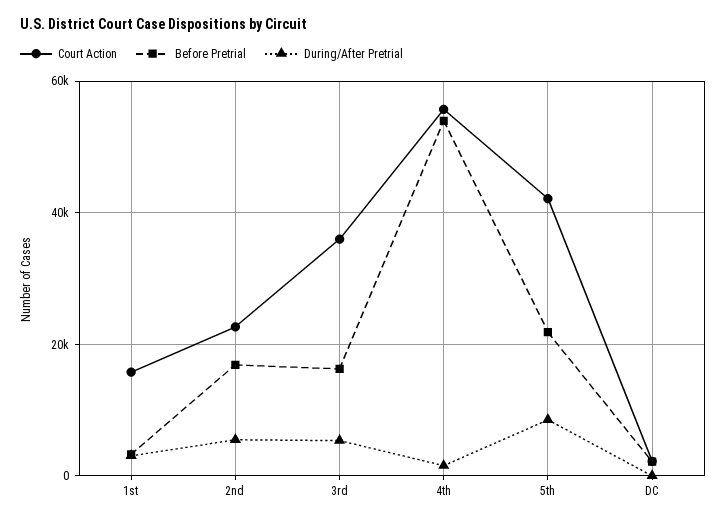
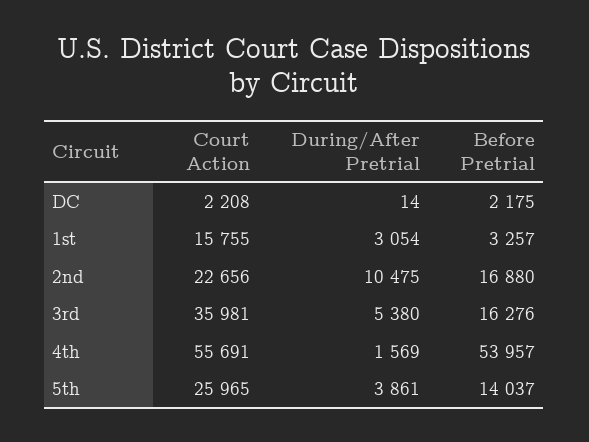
During/After Pretrial, 2nd: 6000 -> 10475
Court Action, 5th: 42000 -> 25965
Before Pretrial, 5th: 22000 -> 14037
During/After Pretrial, 5th: 8000 -> 3861

